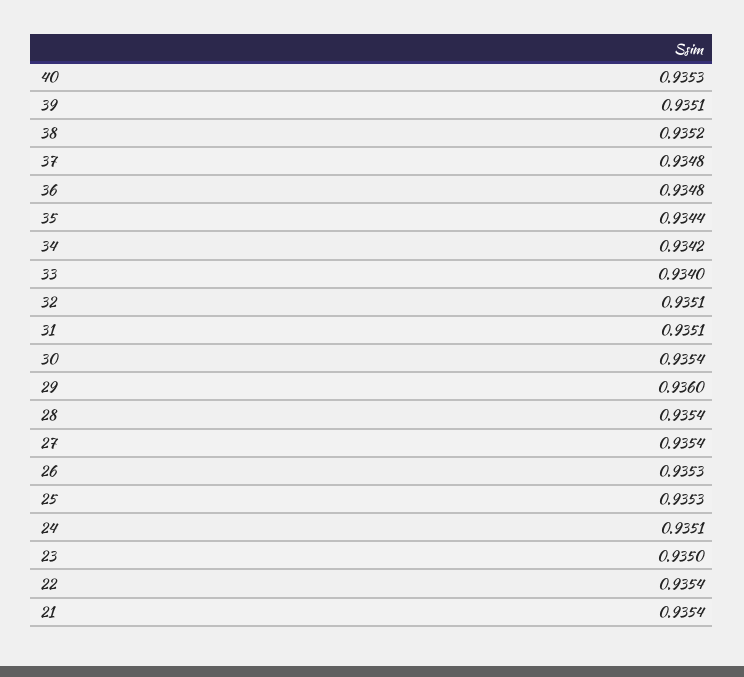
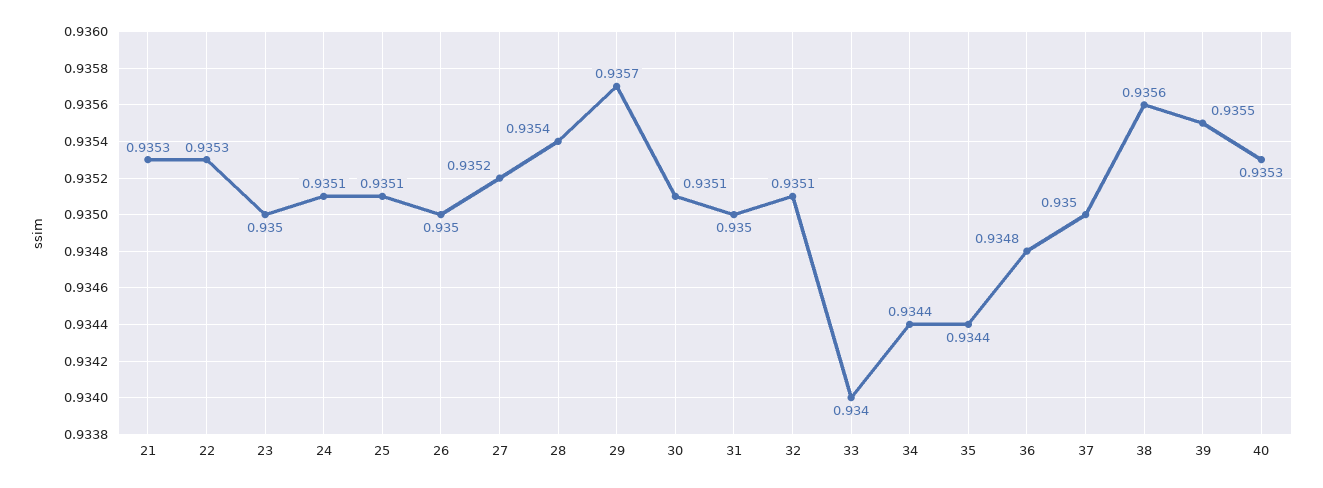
39: 0.9351 -> 0.9355
38: 0.9352 -> 0.9356
37: 0.9348 -> 0.935
34: 0.9342 -> 0.9344
31: 0.9351 -> 0.935
30: 0.9354 -> 0.9351
29: 0.936 -> 0.9357
27: 0.9354 -> 0.9352
26: 0.9353 -> 0.935
25: 0.9353 -> 0.9351
22: 0.9354 -> 0.9353
21: 0.9354 -> 0.9353

